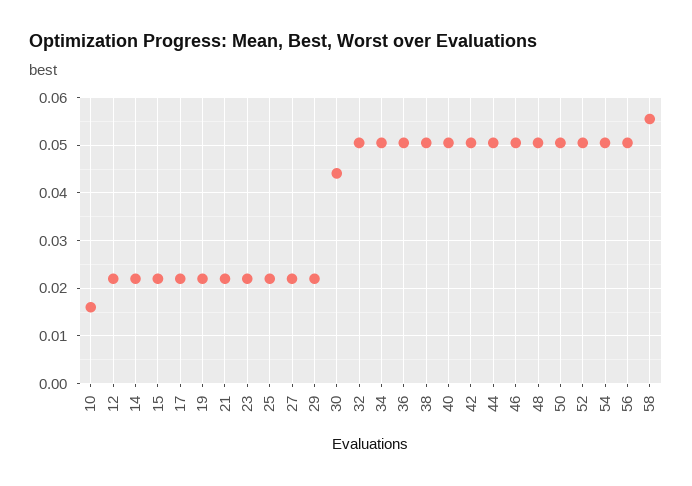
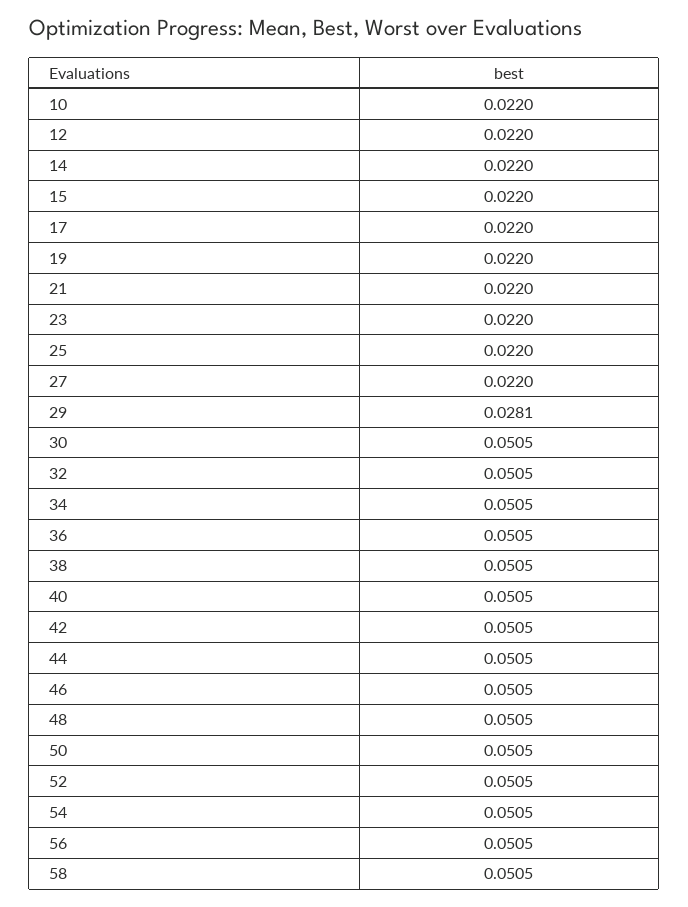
10: 0.016 -> 0.022
29: 0.022 -> 0.0281
30: 0.044 -> 0.0505
58: 0.056 -> 0.0505

